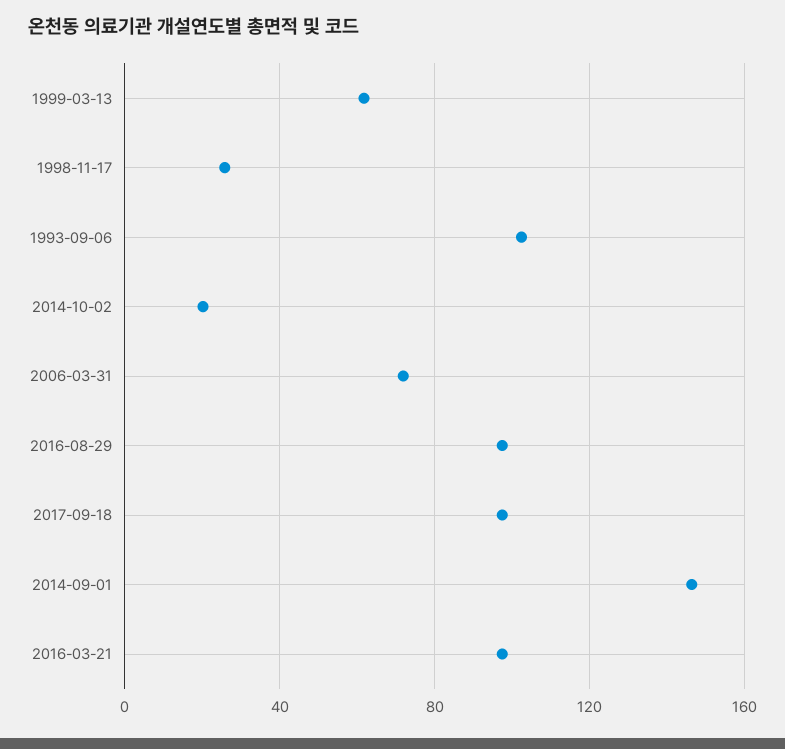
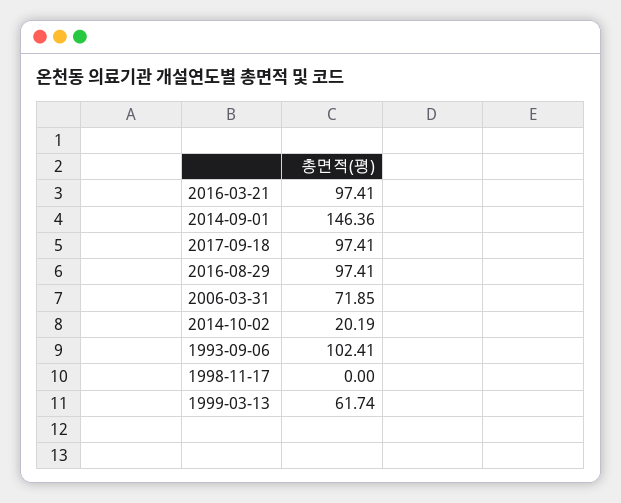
1998-11-17: 25 -> 0

